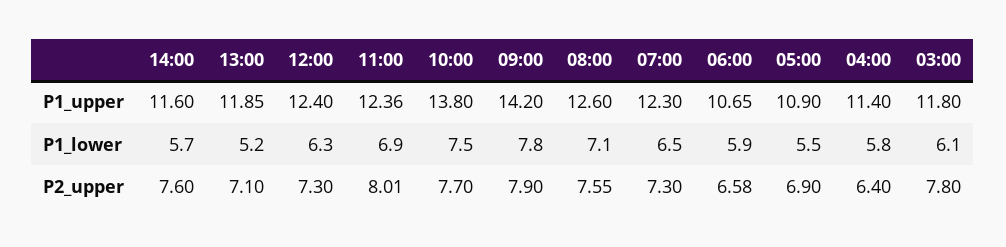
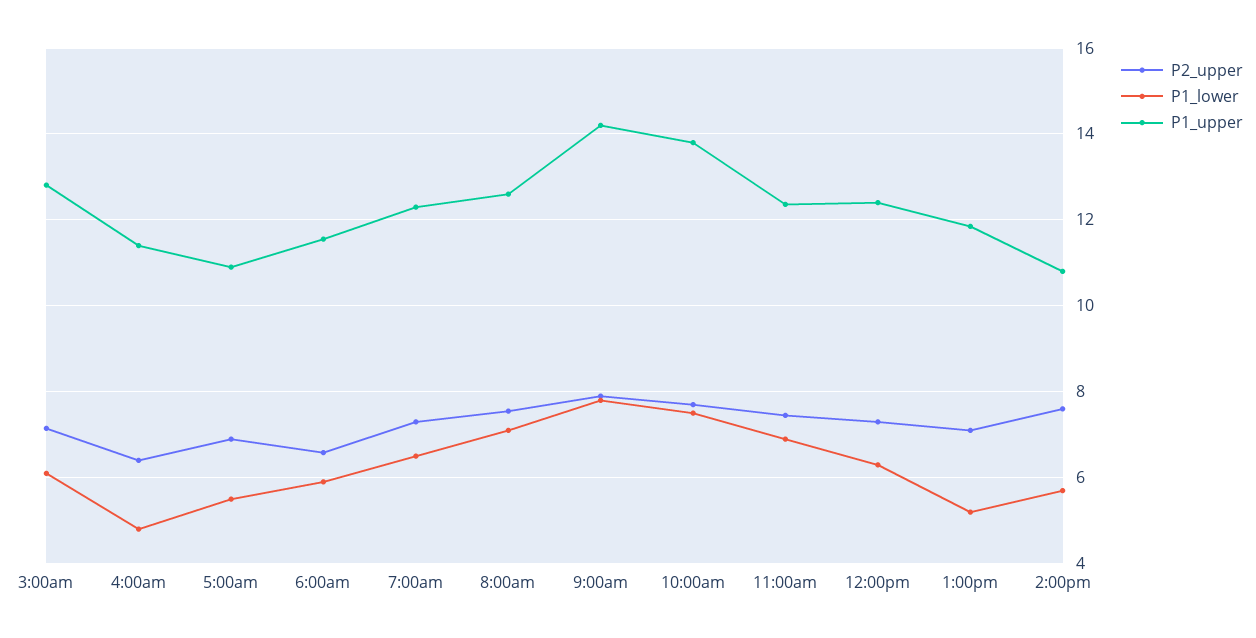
P1_upper, 14:00: 11.6 -> 10.8
P1_upper, 06:00: 10.65 -> 11.6
P1_upper, 03:00: 11.8 -> 12.8
P1_lower, 04:00: 5.8 -> 4.8
P2_upper, 11:00: 8.01 -> 7.4
P2_upper, 03:00: 7.8 -> 7.2

